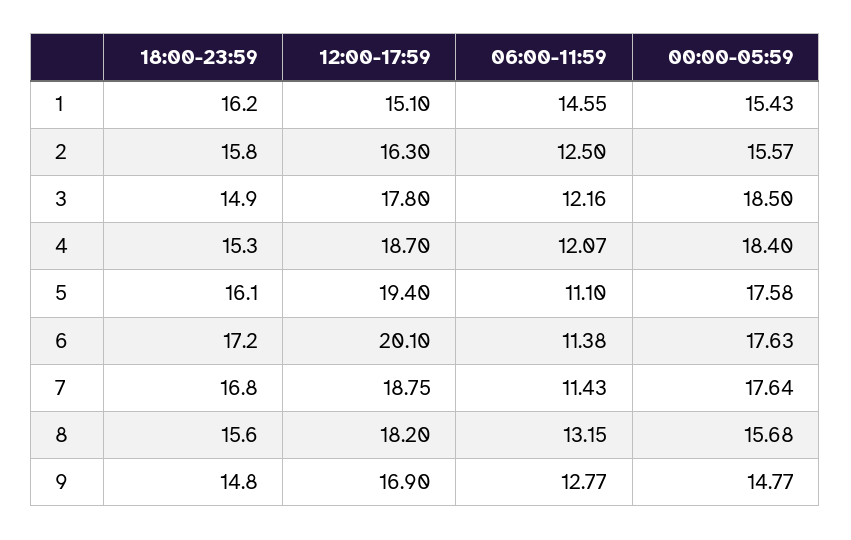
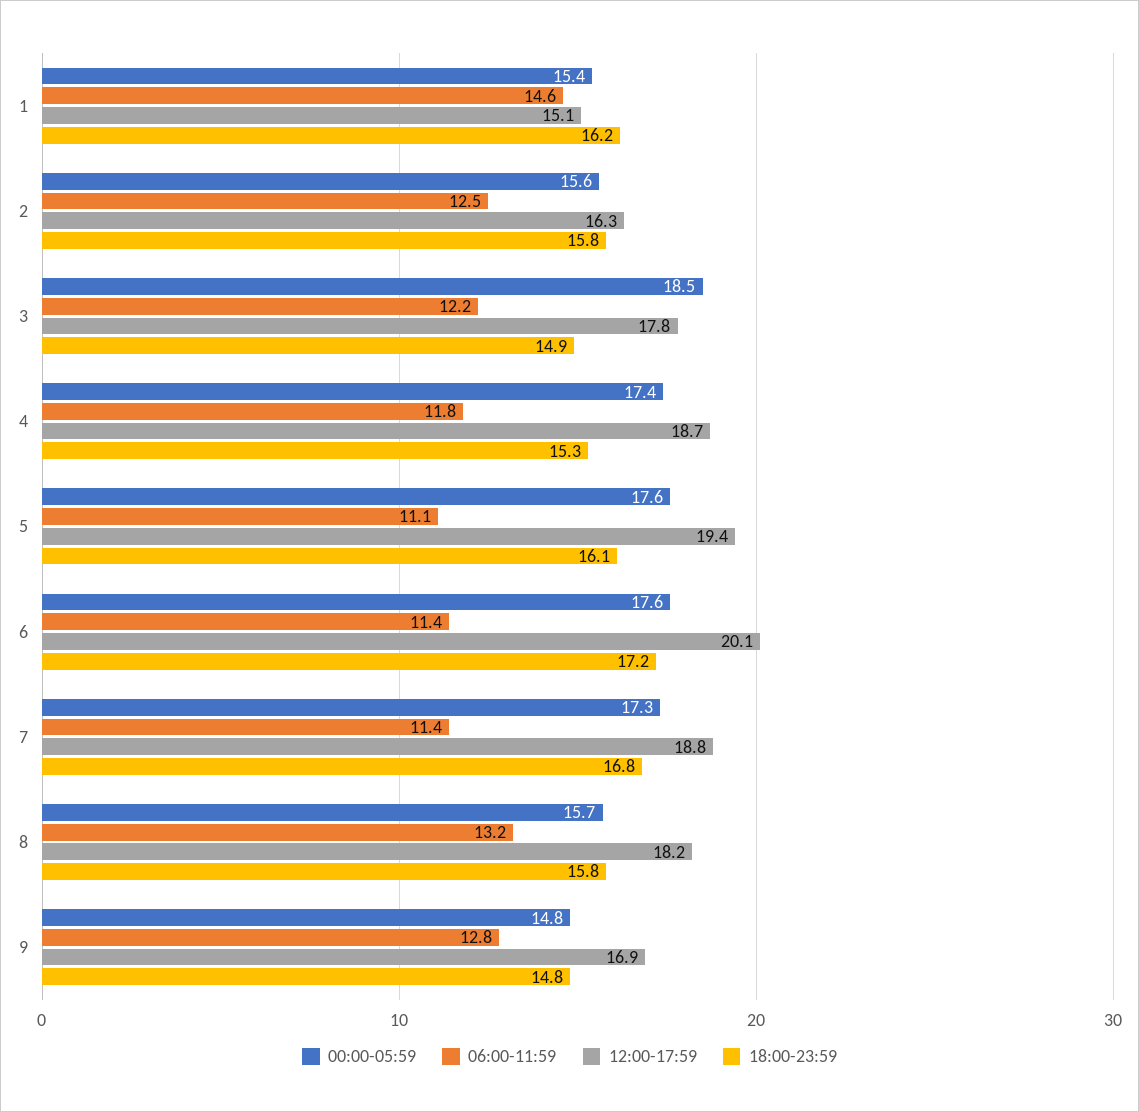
06:00-11:59, 4: 12.07 -> 11.8
00:00-05:59, 4: 18.4 -> 17.4
00:00-05:59, 7: 17.64 -> 17.3
18:00-23:59, 8: 15.6 -> 15.8

